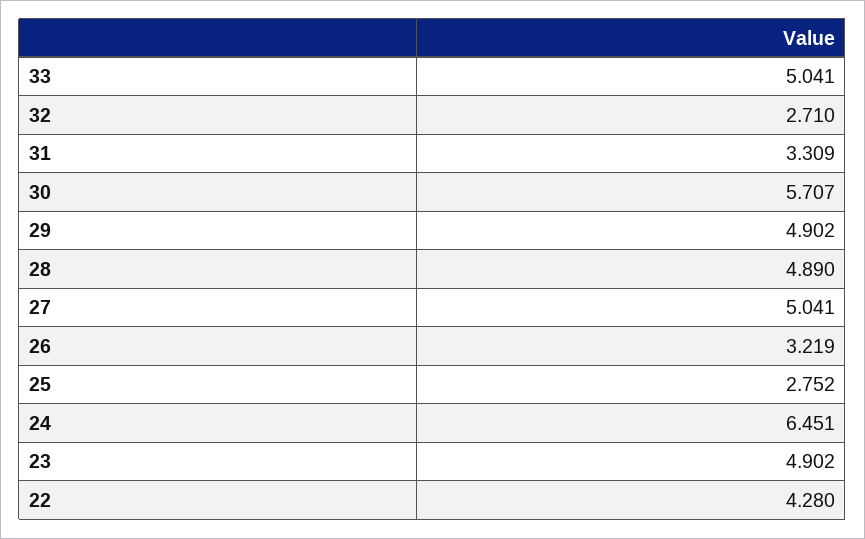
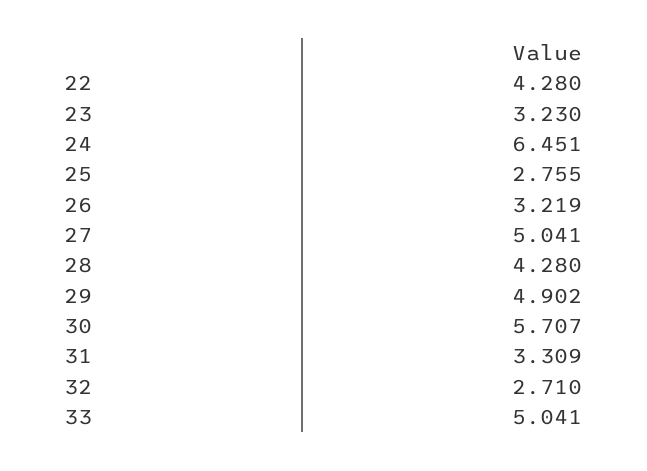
28: 4.89 -> 4.28
25: 2.752 -> 2.755
23: 4.902 -> 3.23

